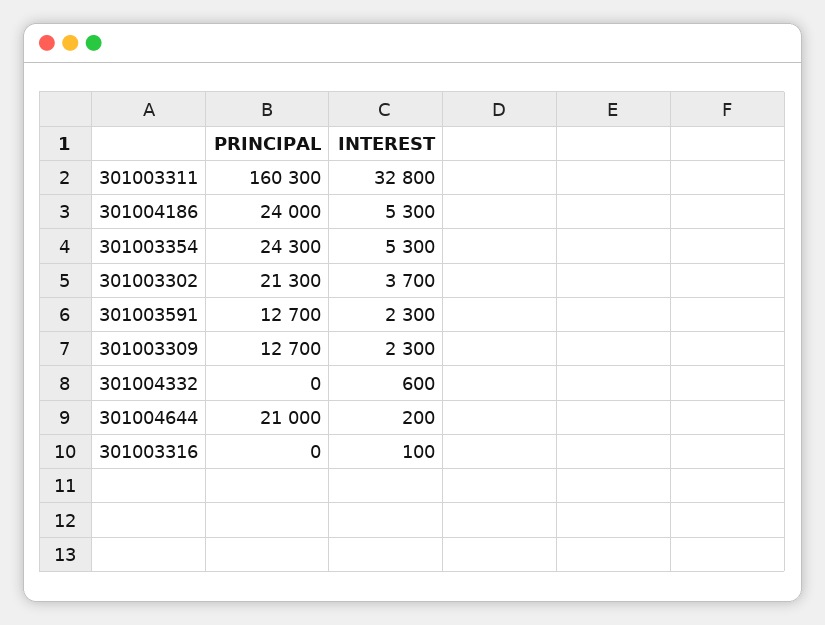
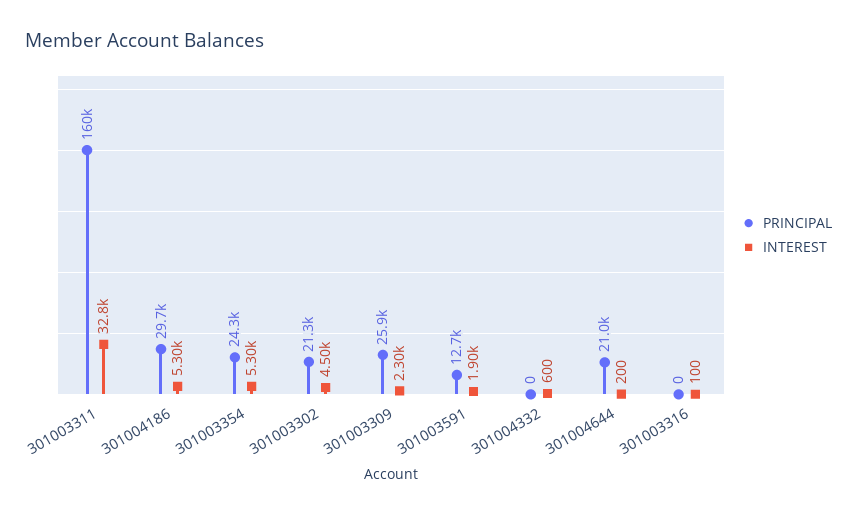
PRINCIPAL, 301004186: 24000 -> 29700
INTEREST, 301003302: 3700 -> 4500
INTEREST, 301003591: 2300 -> 1900
PRINCIPAL, 301003309: 12700 -> 25900

